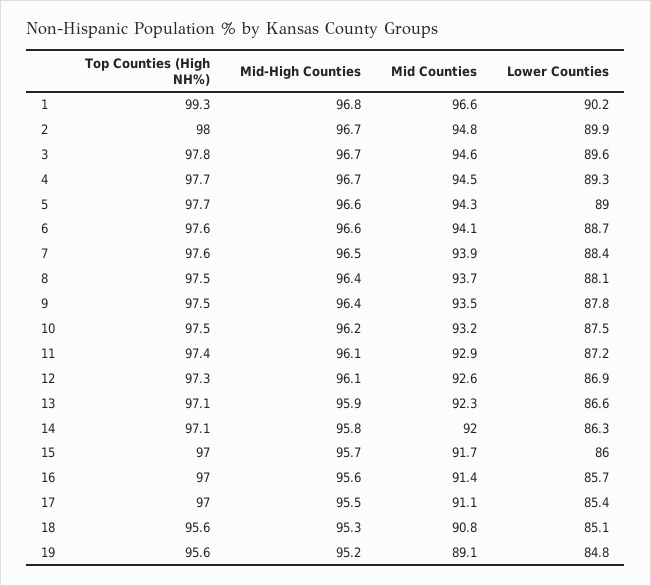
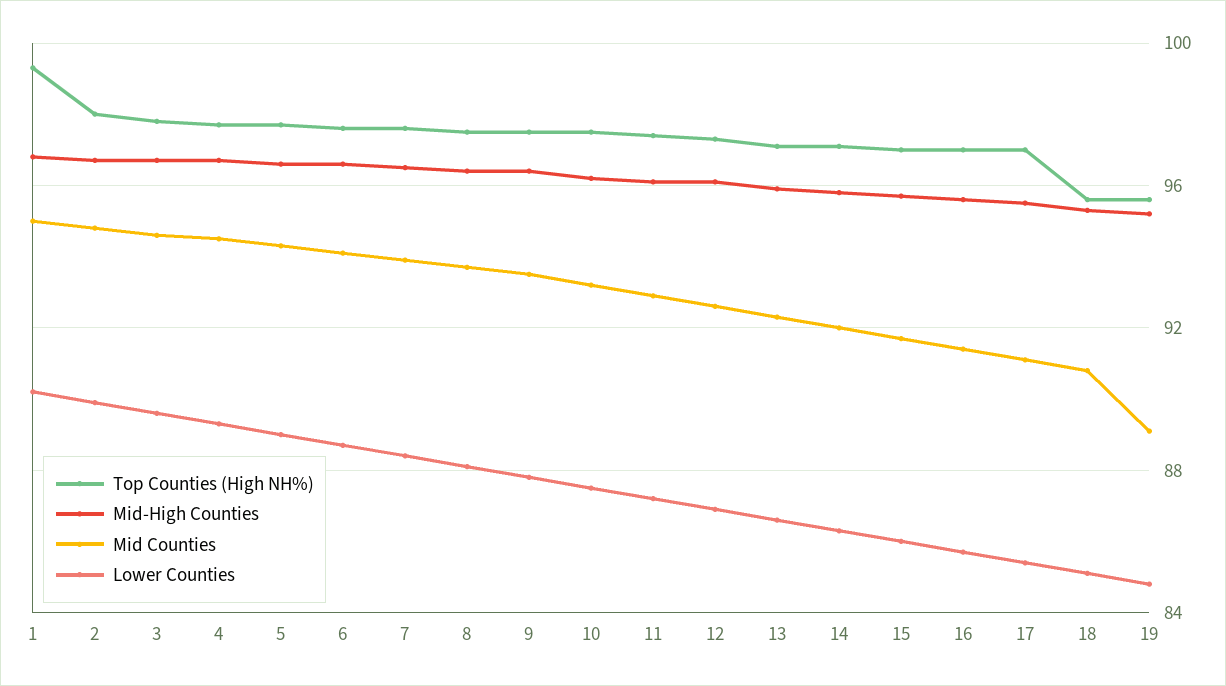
Mid Counties, 1: 96.6 -> 95

